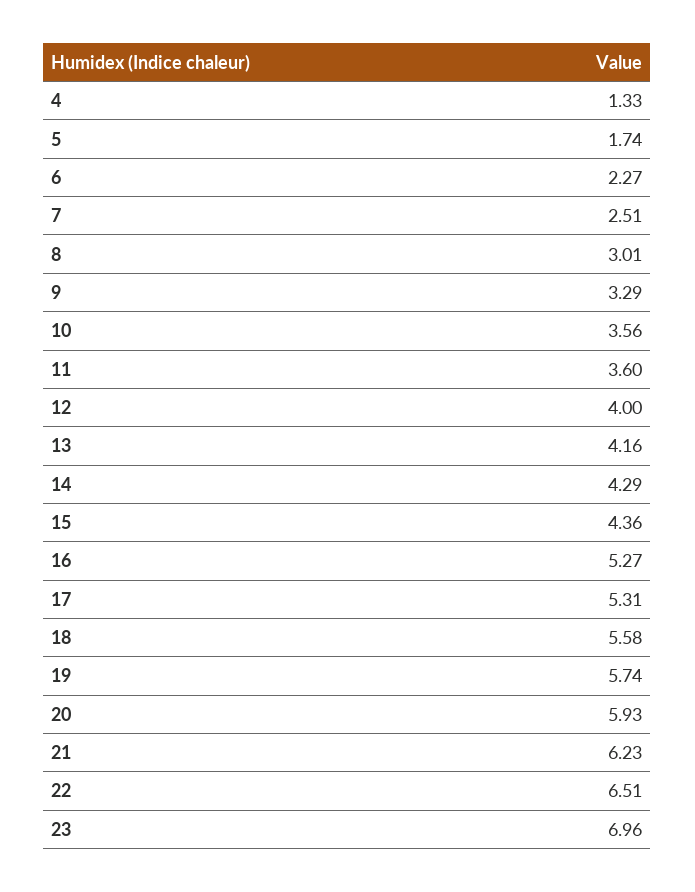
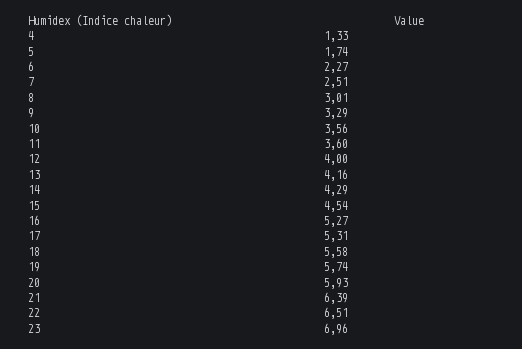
15: 4.36 -> 4.54
21: 6.23 -> 6.39

